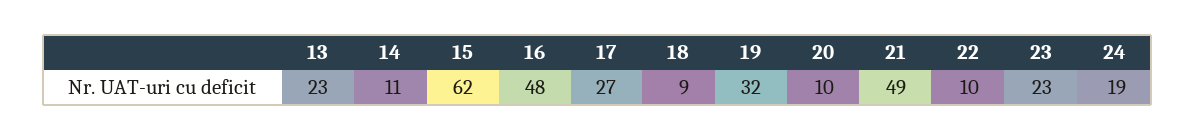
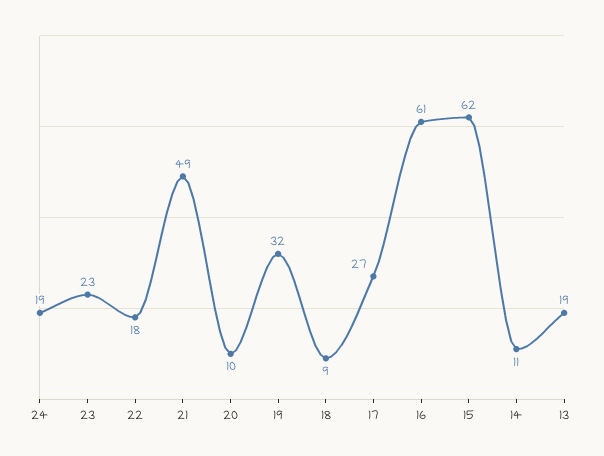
13: 23 -> 19
16: 48 -> 61
22: 10 -> 18

